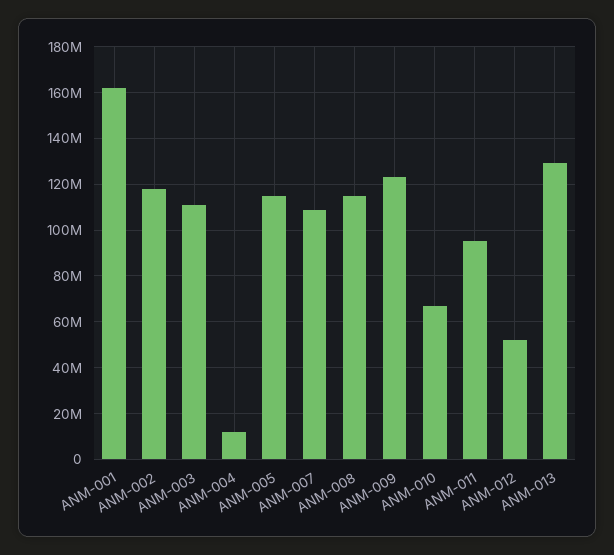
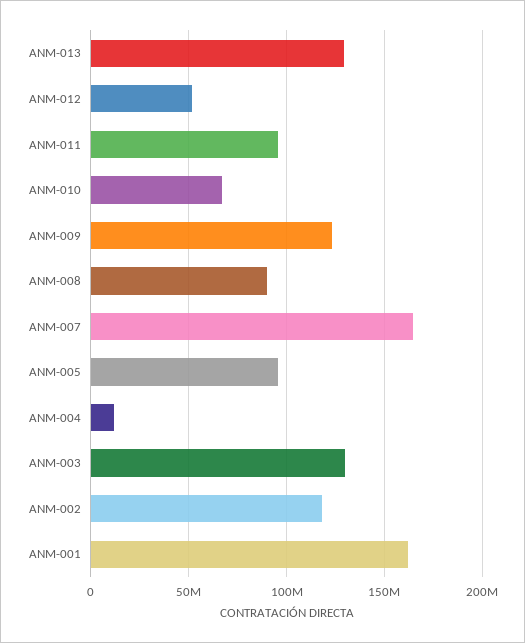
ANM-003: 110000000 -> 130000000
ANM-005: 115000000 -> 95000000
ANM-007: 110000000 -> 165000000
ANM-008: 115000000 -> 90000000

